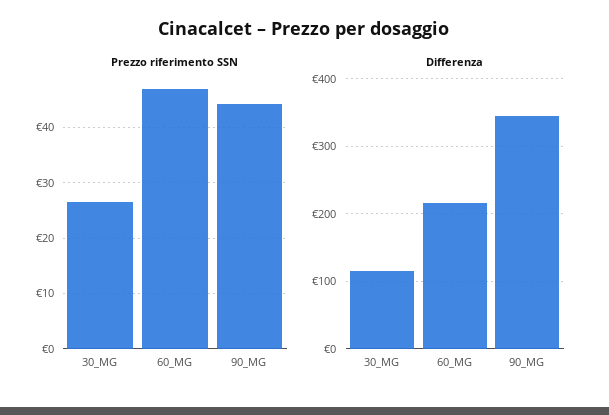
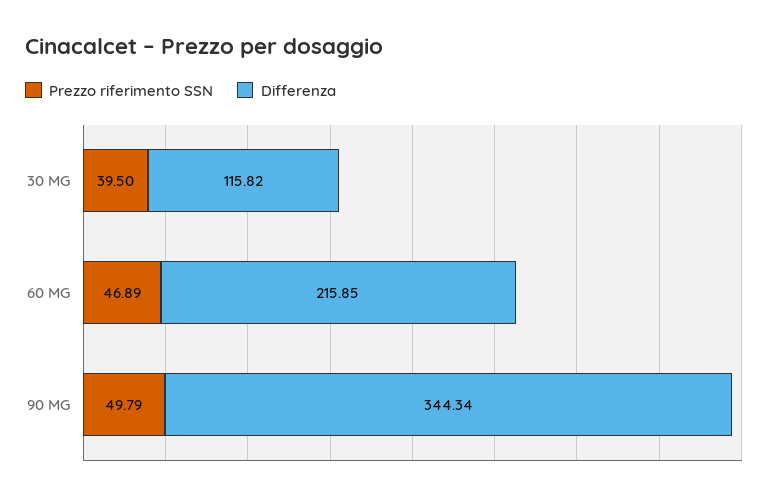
Prezzo riferimento SSN, 30_MG: 26 -> 39.5
Prezzo riferimento SSN, 90_MG: 44 -> 49.79

